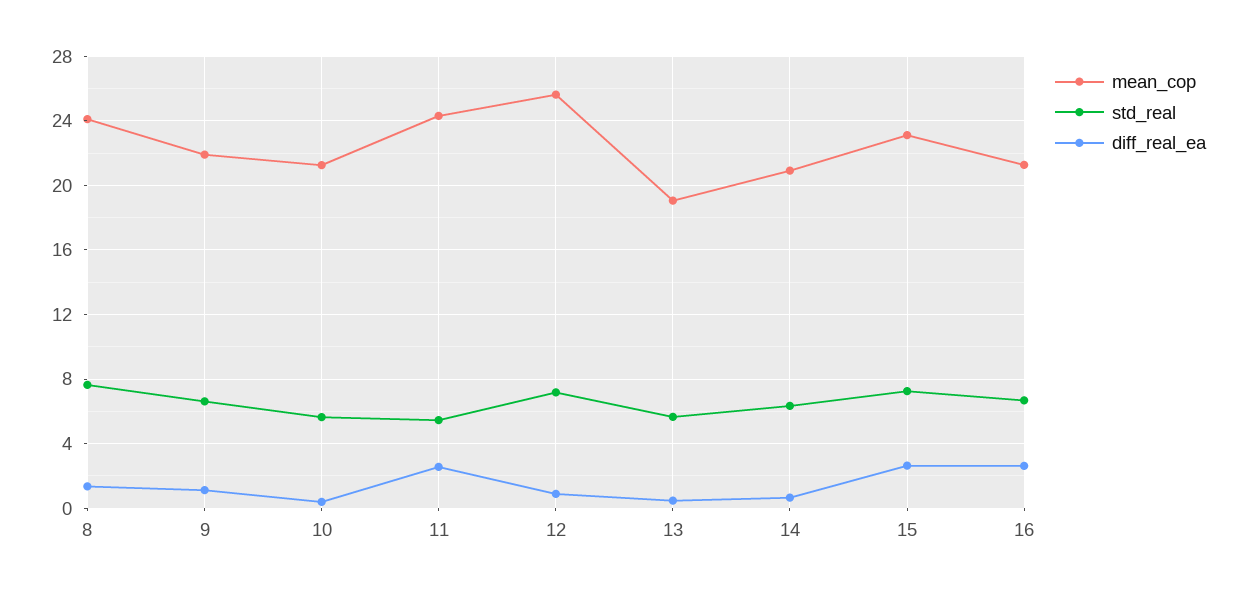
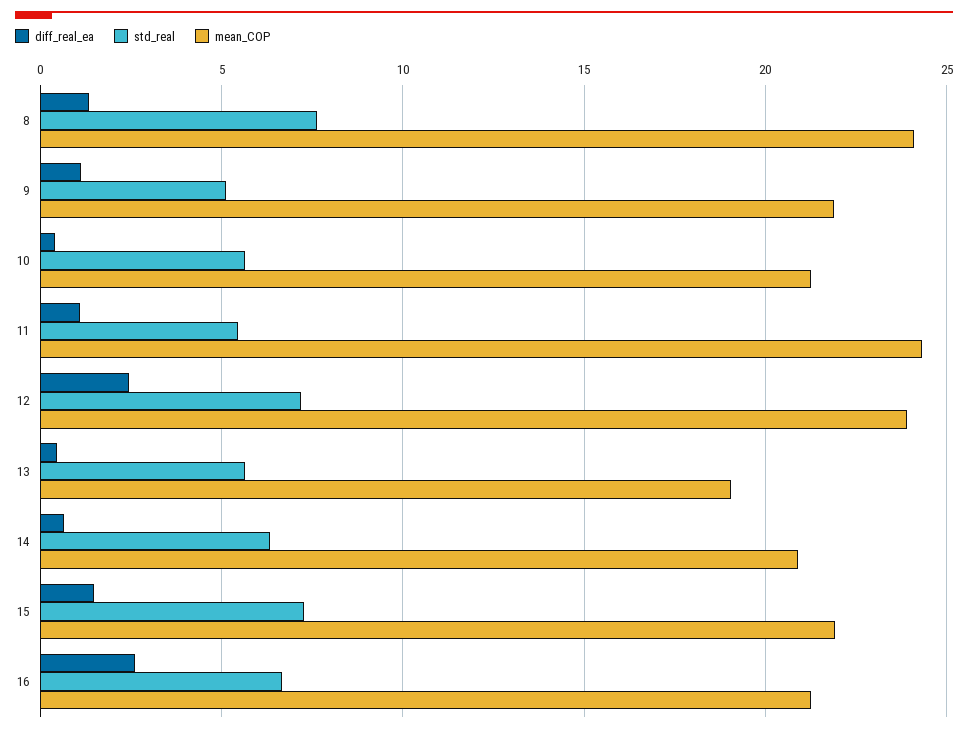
std_real, 9: 6.5 -> 5
diff_real_ea, 11: 2.5 -> 1
mean_cop, 12: 25.5 -> 24
diff_real_ea, 12: 1 -> 2.5
mean_cop, 15: 23 -> 22
diff_real_ea, 15: 2.5 -> 1.5

